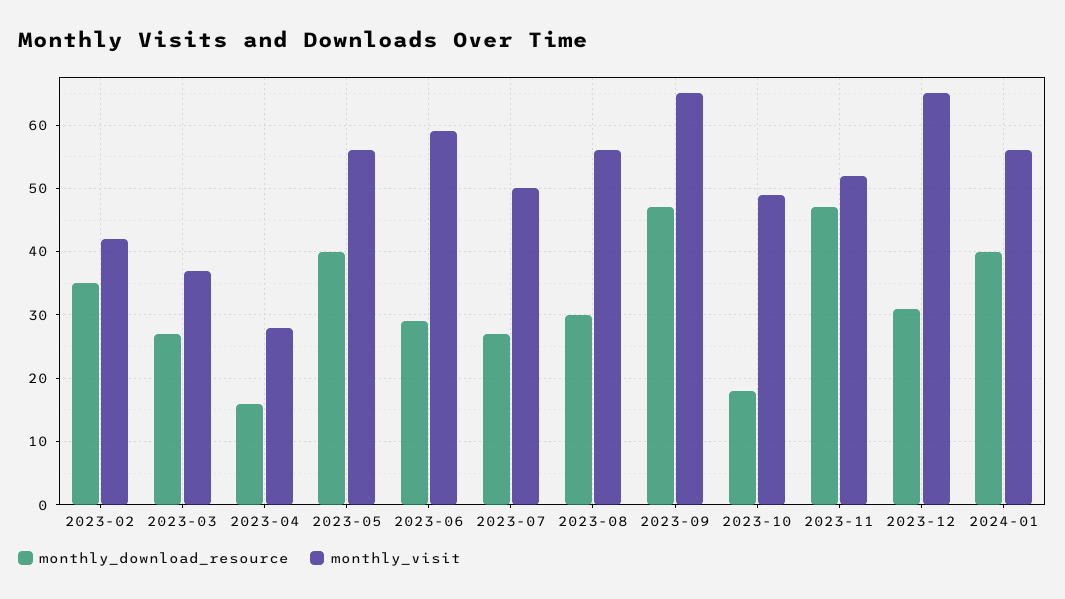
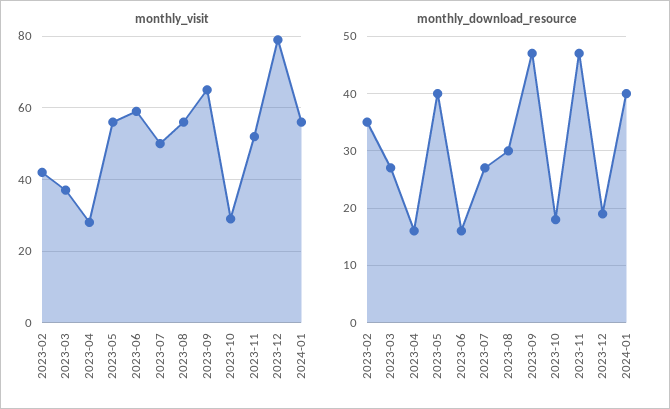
monthly_download_resource, 2023-06: 29 -> 15
monthly_visit, 2023-10: 49 -> 30
monthly_download_resource, 2023-12: 31 -> 20
monthly_visit, 2023-12: 65 -> 80

